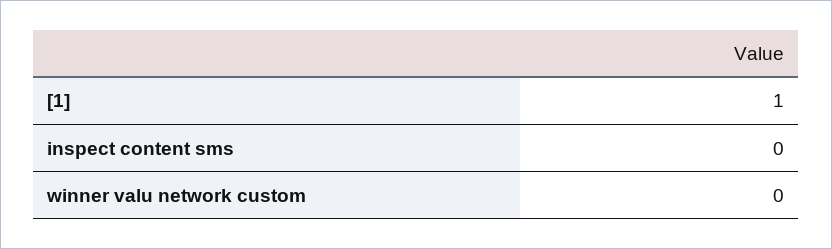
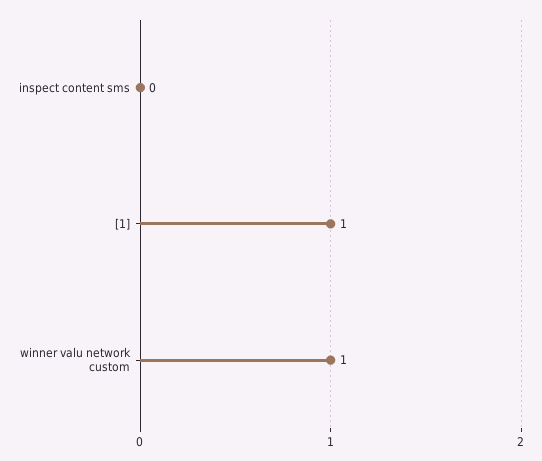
winner valu network custom: 0 -> 1

